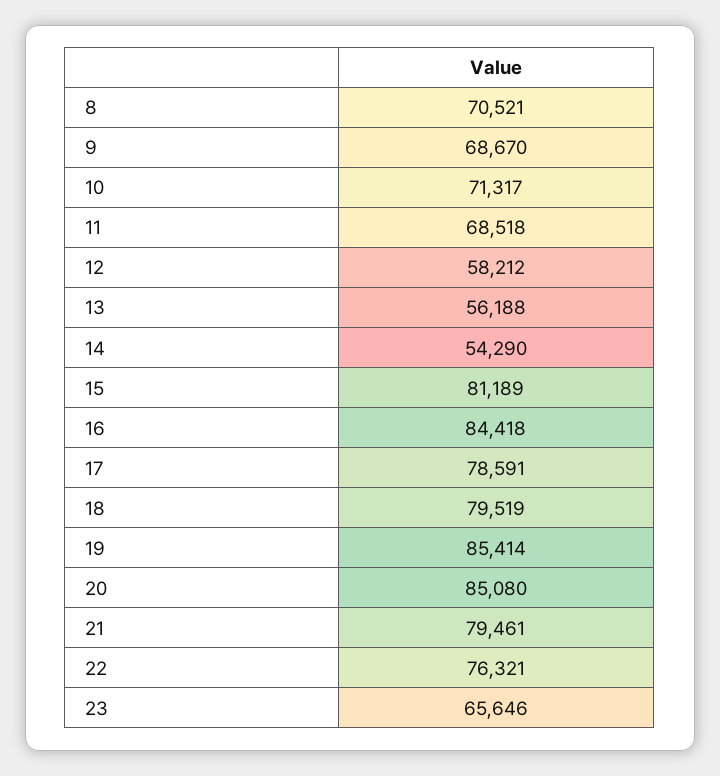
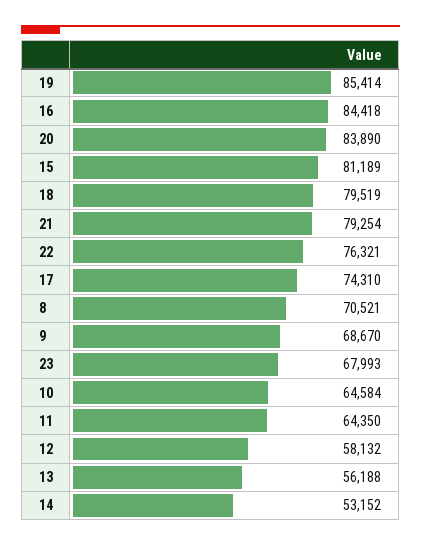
10: 71317 -> 64584
11: 68518 -> 64350
12: 58212 -> 58132
14: 54290 -> 53152
17: 78591 -> 74310
20: 85080 -> 83890
21: 79461 -> 79254
23: 65646 -> 67993

